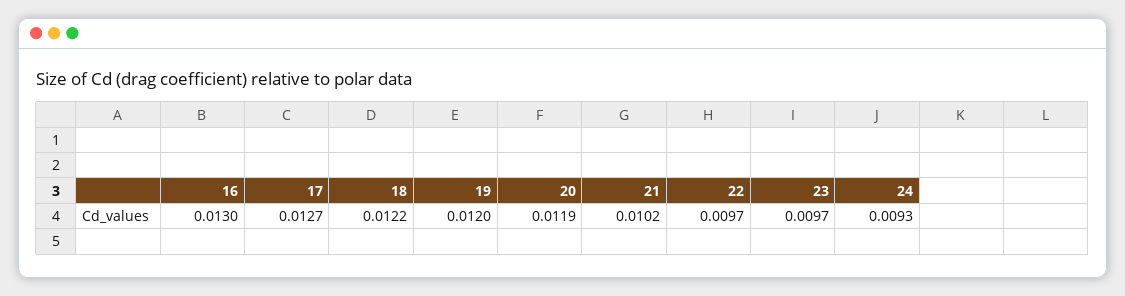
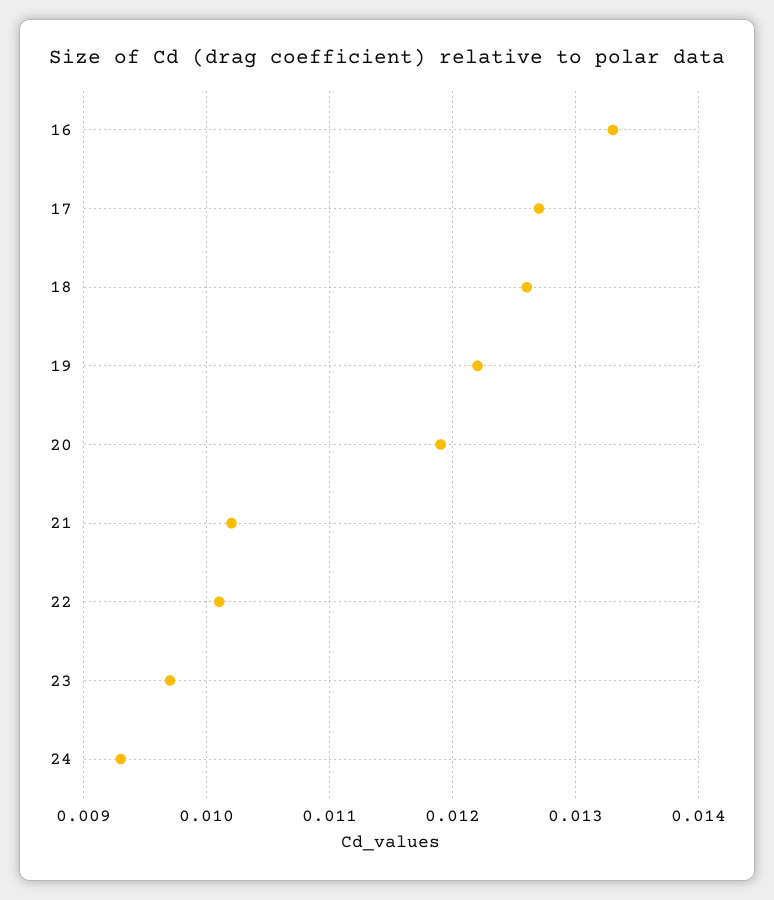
16: 0.013 -> 0.0133
18: 0.0122 -> 0.0126
19: 0.012 -> 0.0122
22: 0.0097 -> 0.0101

